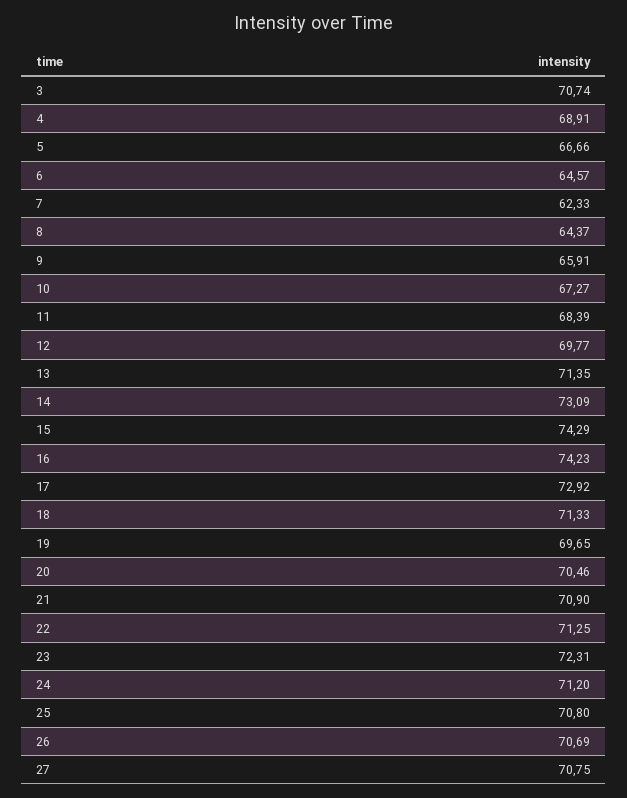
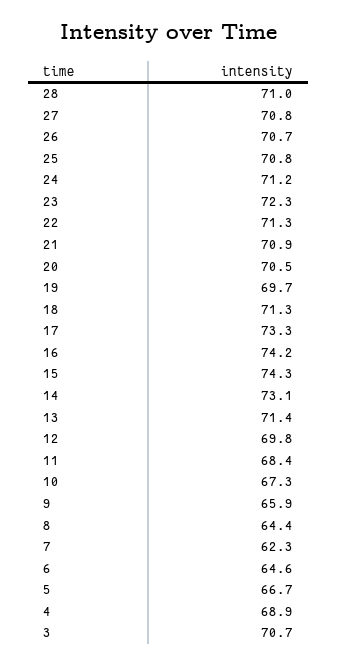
17: 72.92 -> 73.3
28: none -> 71

